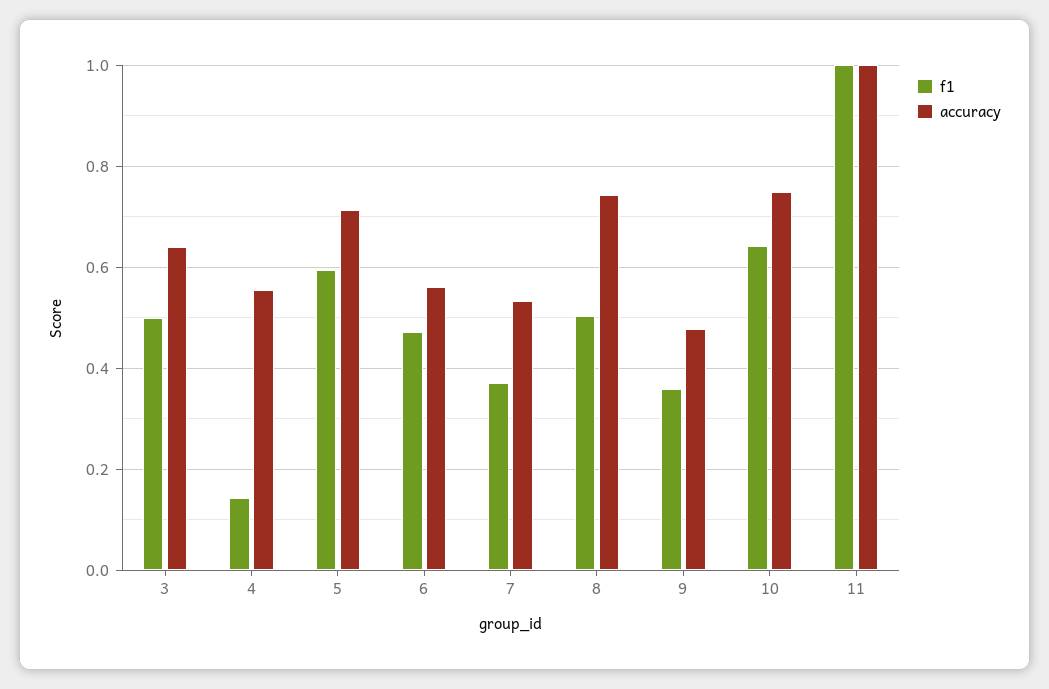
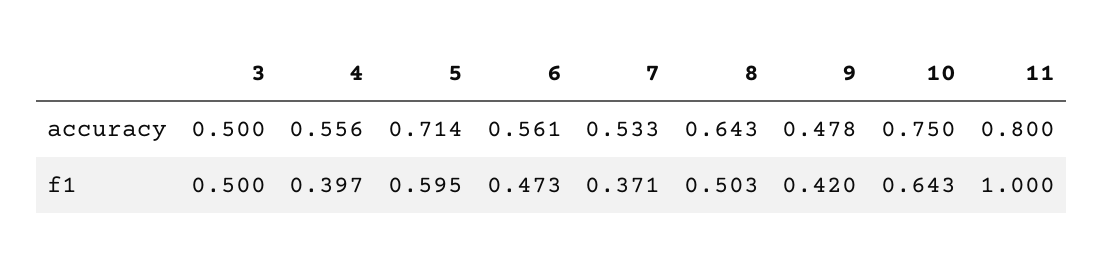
accuracy, 3: 0.64 -> 0.5
f1, 4: 0.14 -> 0.397
accuracy, 8: 0.74 -> 0.643
f1, 9: 0.36 -> 0.42
accuracy, 11: 1 -> 0.8

